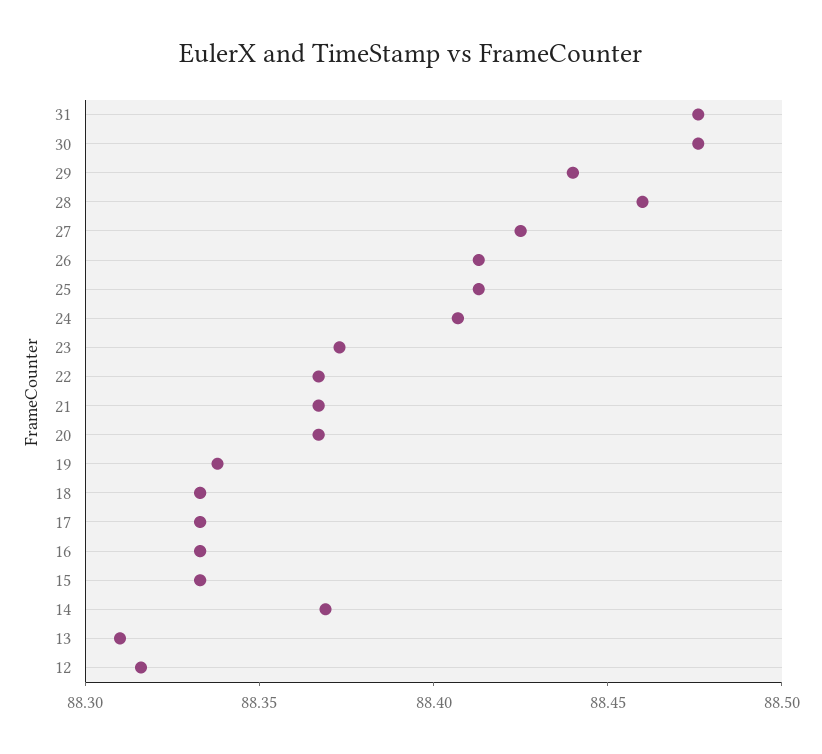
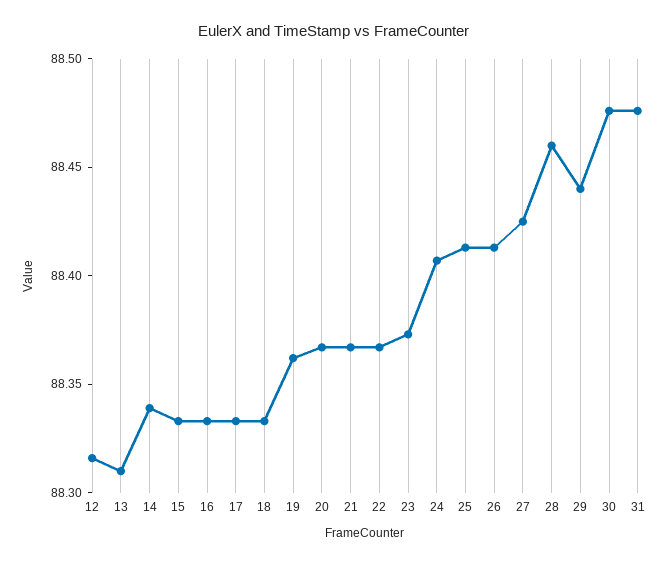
19: 88.34 -> 88.36
14: 88.37 -> 88.34

